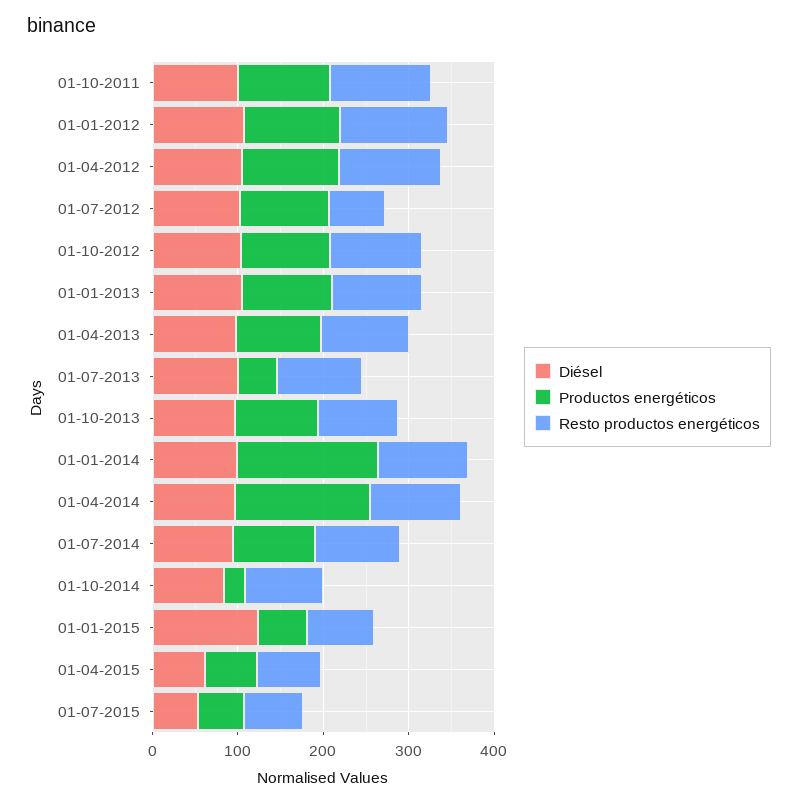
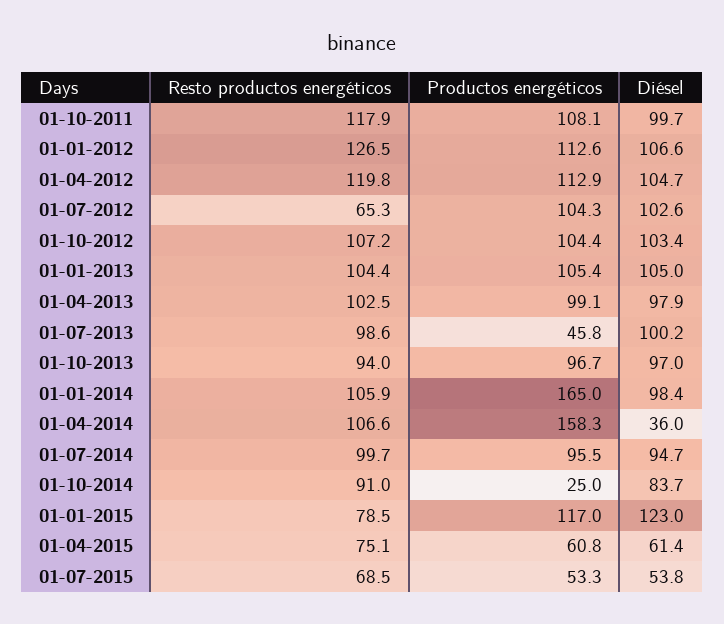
Diésel, 01-04-2014: 100 -> 36
Productos energéticos, 01-01-2015: 60 -> 117

